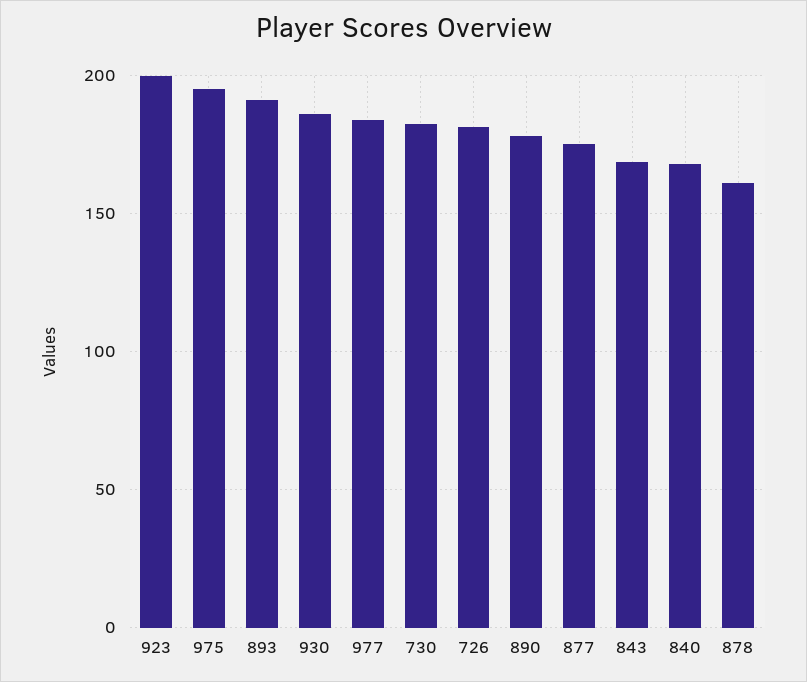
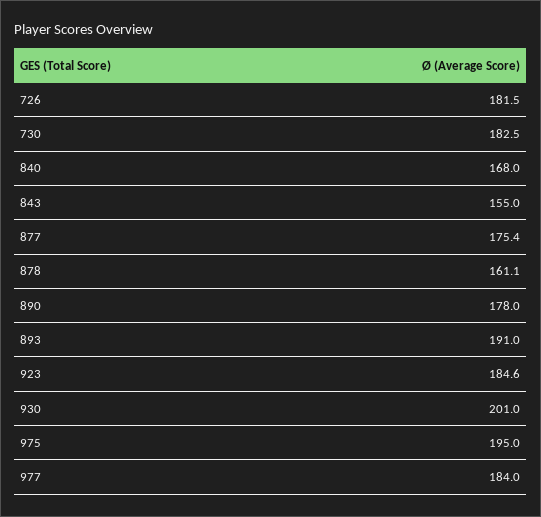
923: 200 -> 184.6
930: 185 -> 201
843: 170 -> 155

